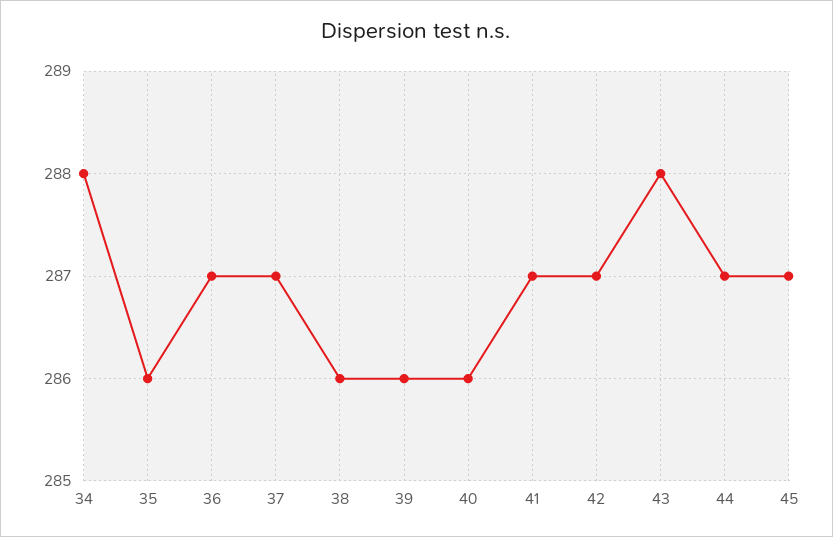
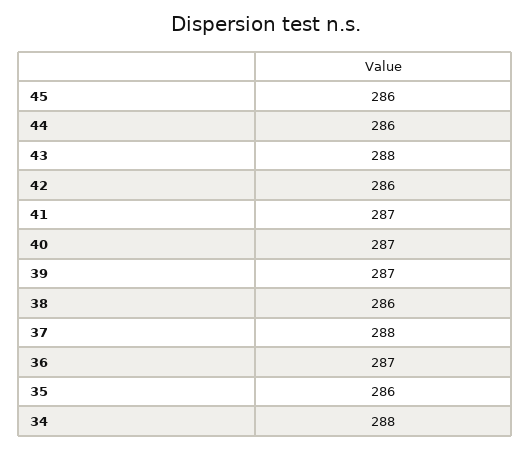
37: 287 -> 288
39: 286 -> 287
40: 286 -> 287
42: 287 -> 286
44: 287 -> 286
45: 287 -> 286

